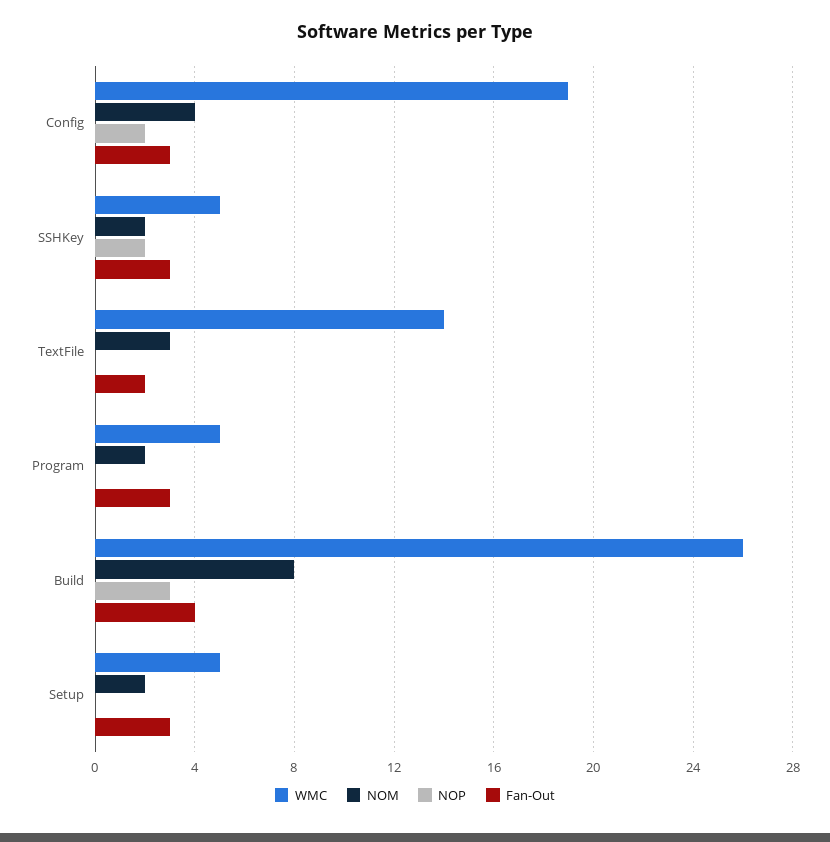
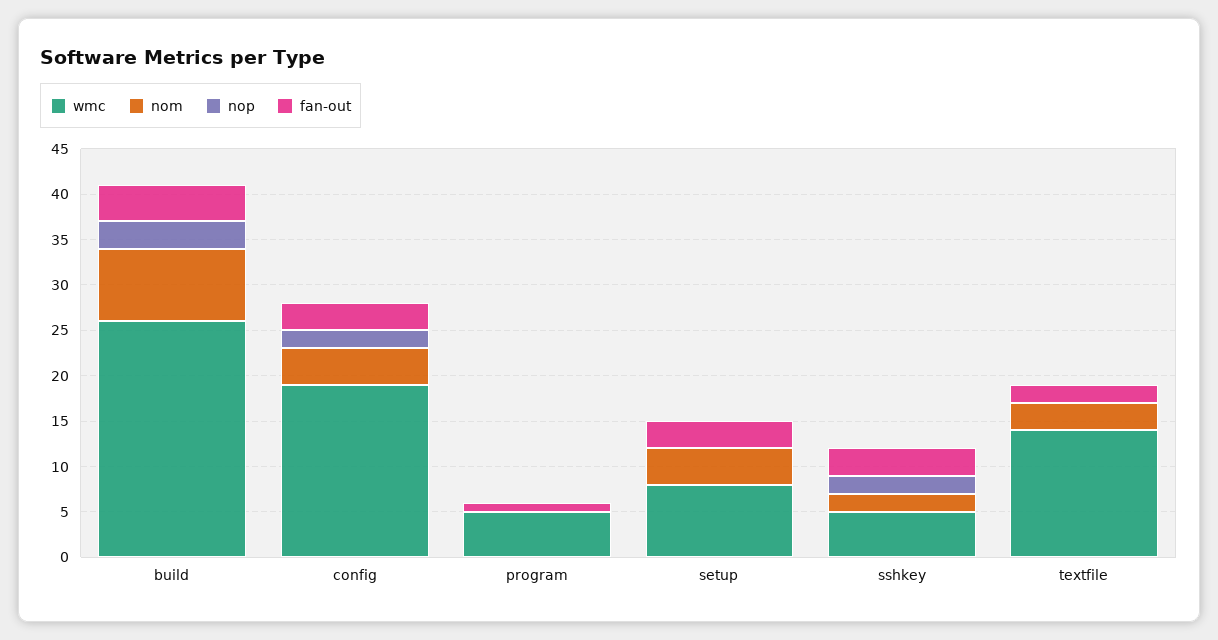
NOM, Program: 2 -> 0
Fan-Out, Program: 3 -> 1
WMC, Setup: 5 -> 8
NOM, Setup: 2 -> 4

